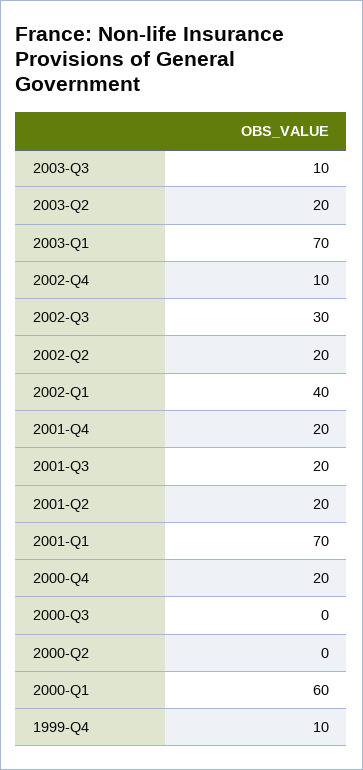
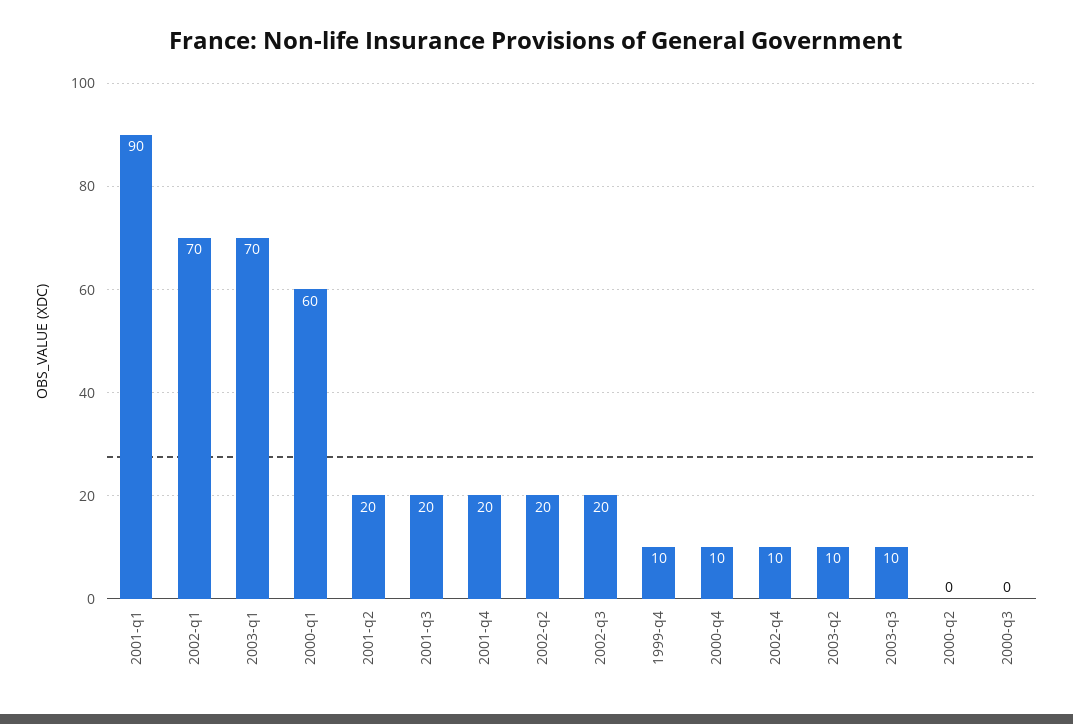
2003-Q2: 20 -> 10
2002-Q3: 30 -> 20
2002-Q1: 40 -> 70
2001-Q1: 70 -> 90
2000-Q4: 20 -> 10

